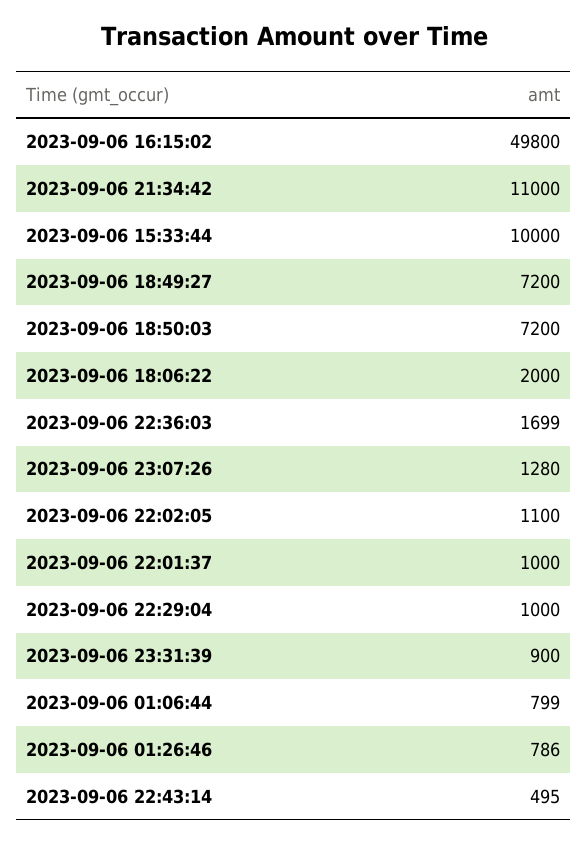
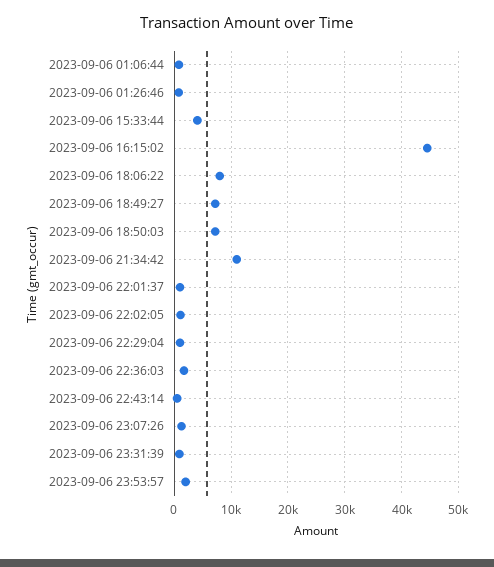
2023-09-06 16:15:02: 49800 -> 44000
2023-09-06 15:33:44: 10000 -> 4000
2023-09-06 18:06:22: 2000 -> 8000
2023-09-06 23:53:57: none -> 2000

